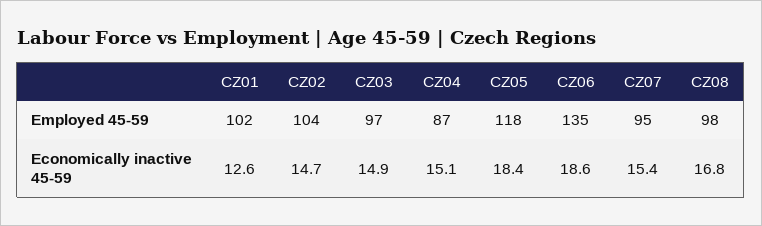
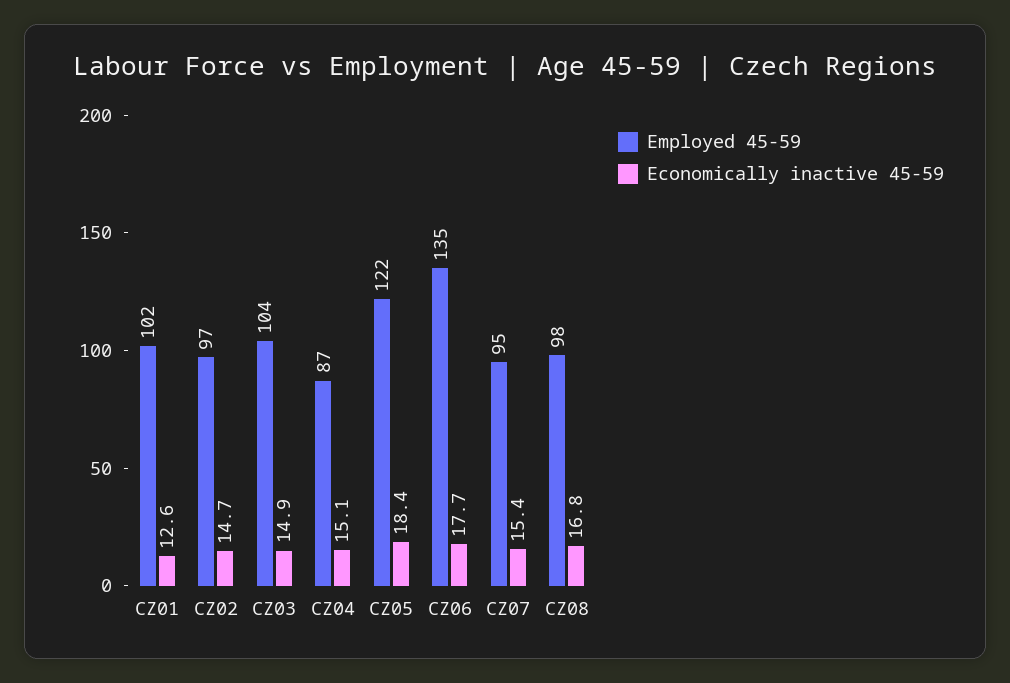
Employed 45-59, CZ02: 104 -> 97
Employed 45-59, CZ03: 97 -> 104
Employed 45-59, CZ05: 118 -> 122
Economically inactive 45-59, CZ06: 18.6 -> 17.7

